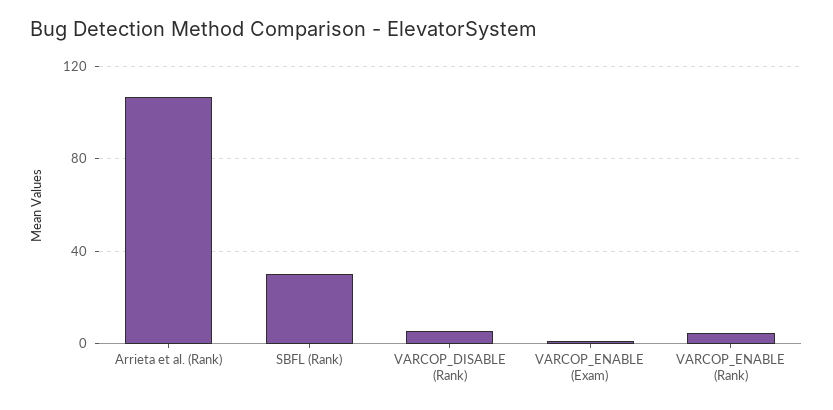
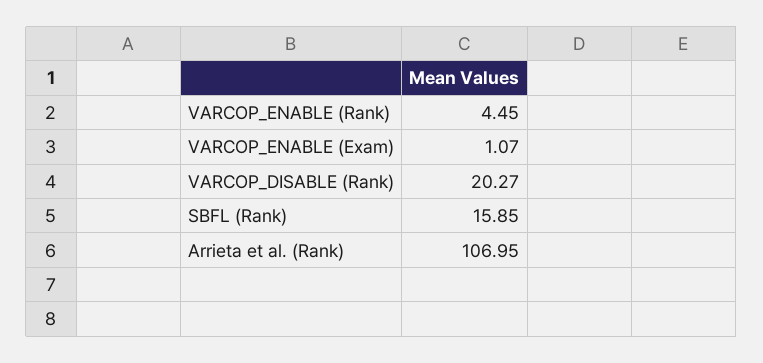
SBFL (Rank): 30 -> 15.85
VARCOP_DISABLE (Rank): 5 -> 20.27

